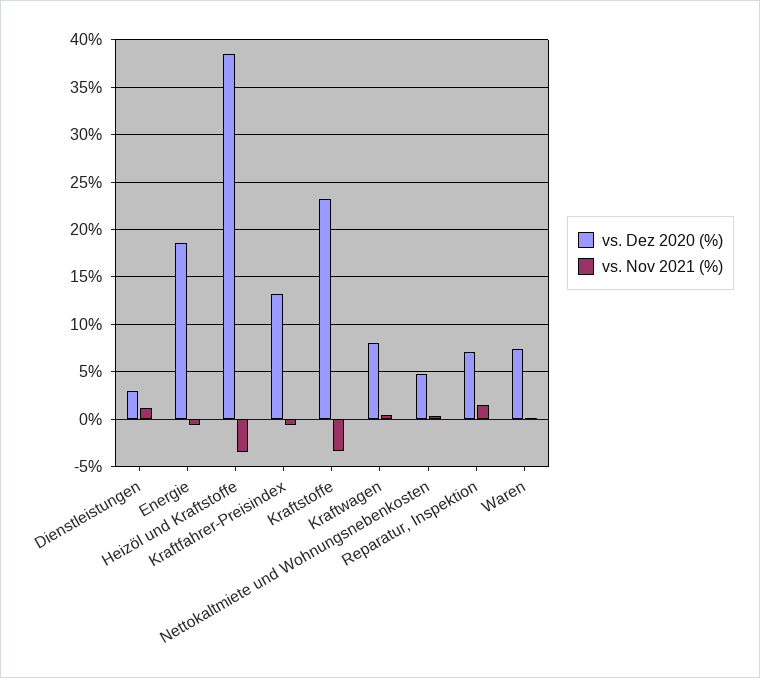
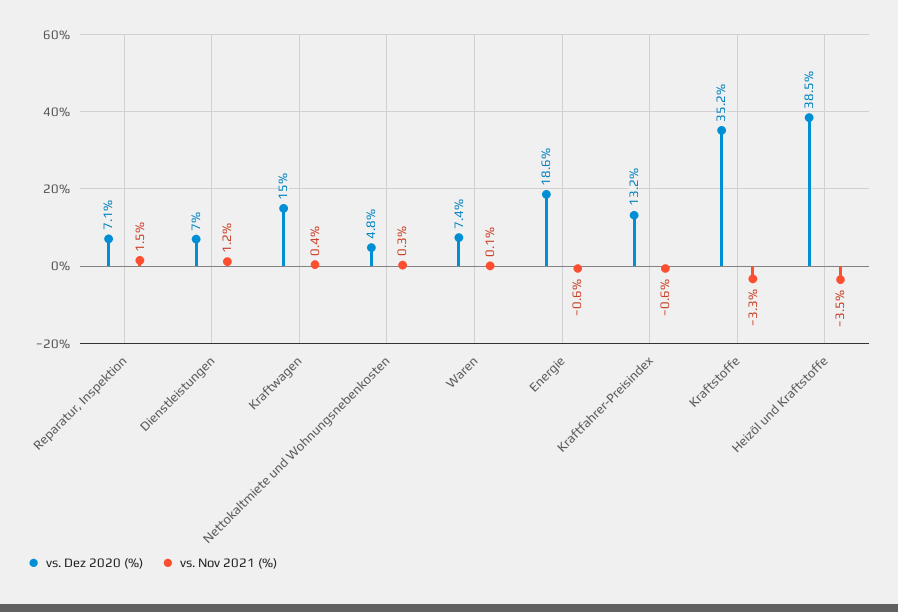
vs. Dez 2020 (%), Dienstleistungen: 3 -> 7
vs. Dez 2020 (%), Kraftstoffe: 23 -> 35.2
vs. Dez 2020 (%), Kraftwagen: 8 -> 15

